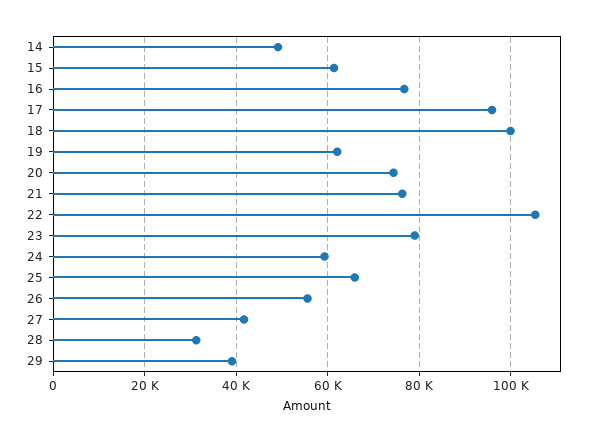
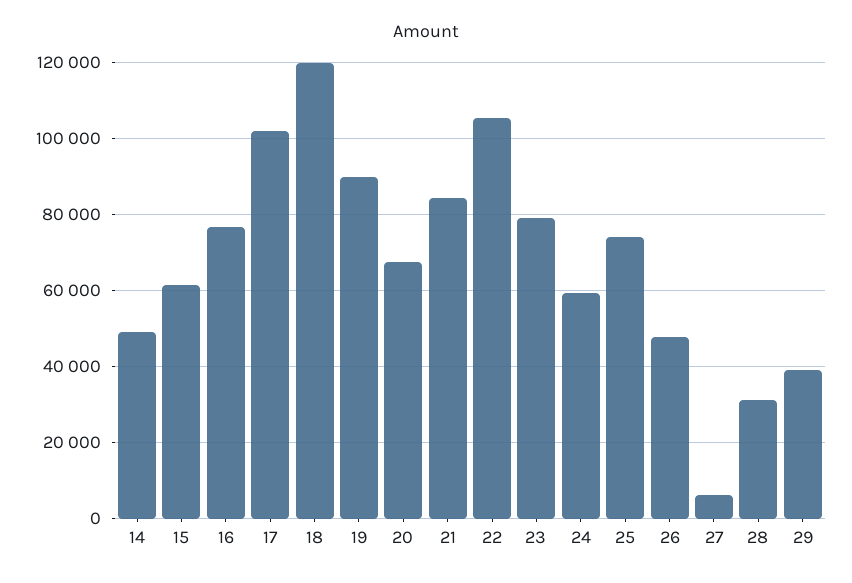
17: 96000 -> 102000
18: 100000 -> 120000
19: 62000 -> 90000
20: 74000 -> 68000
21: 76000 -> 84000
25: 66000 -> 74000
26: 56000 -> 48000
27: 42000 -> 6000

